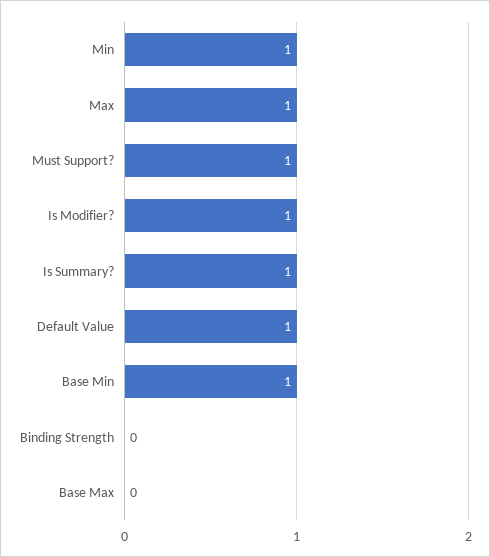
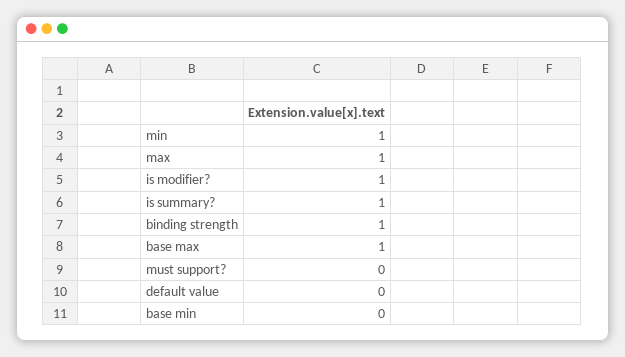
Must Support?: 1 -> 0
Default Value: 1 -> 0
Base Min: 1 -> 0
Binding Strength: 0 -> 1
Base Max: 0 -> 1

